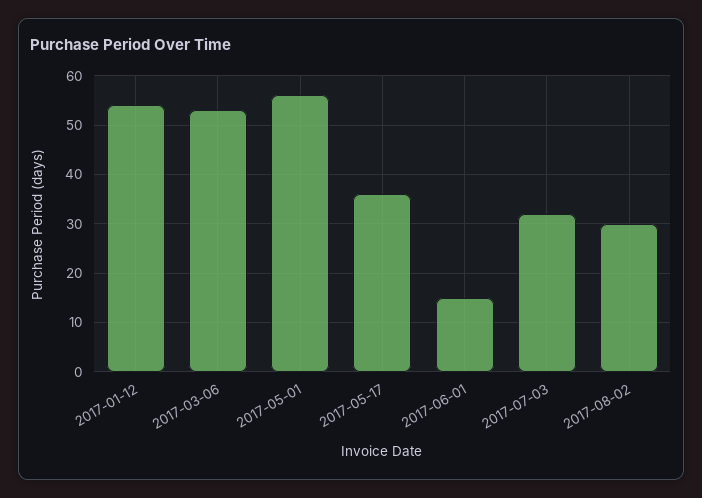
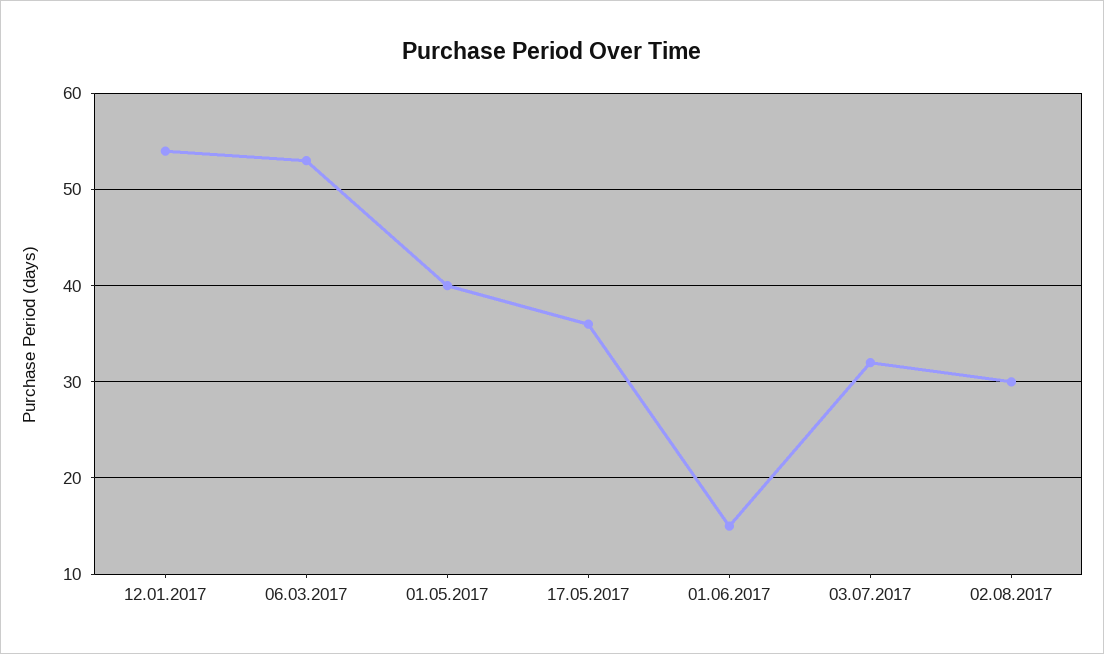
2017-05-01: 55 -> 40

